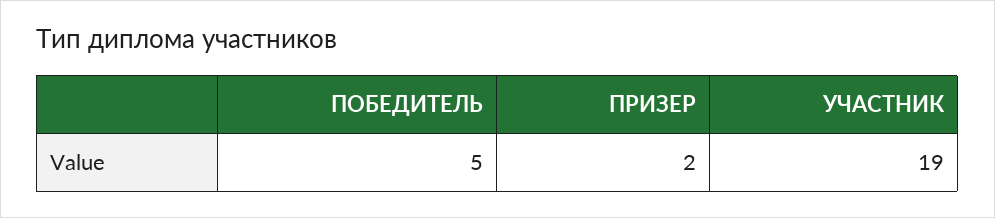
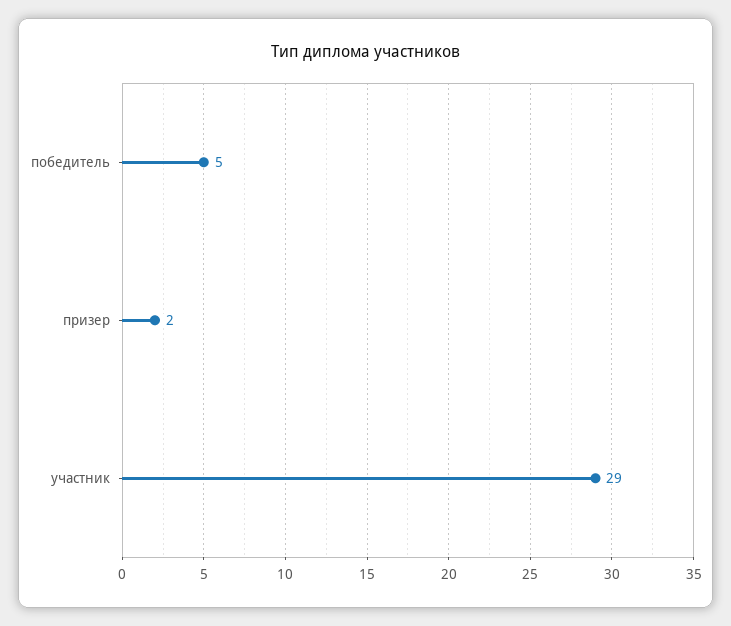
УЧАСТНИК: 19 -> 29

